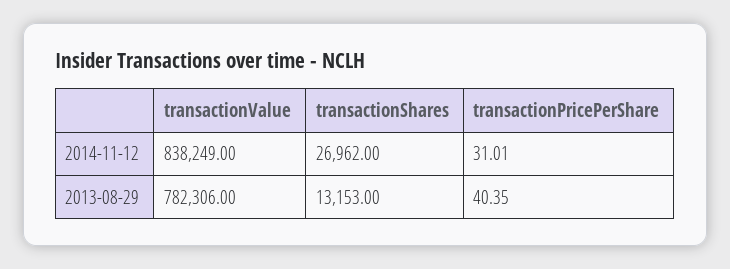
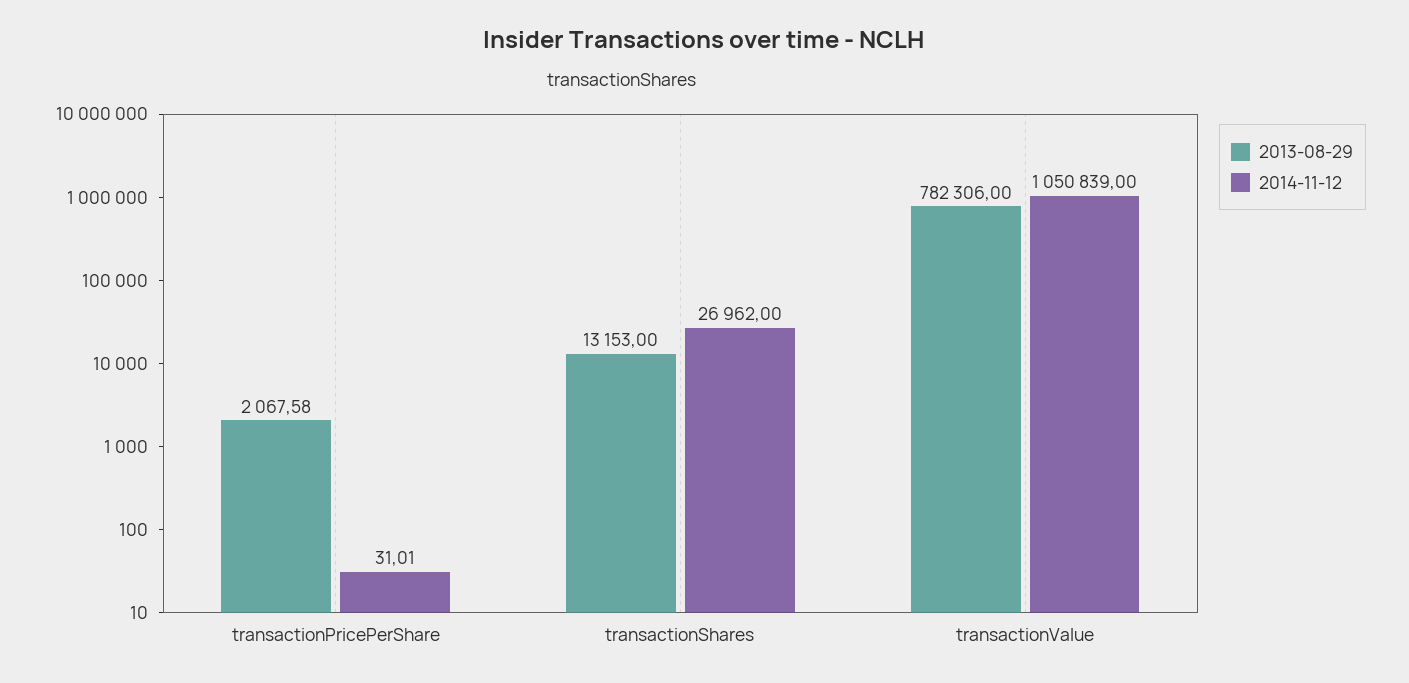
2014-11-12, transactionValue: 838249 -> 1050839
2013-08-29, transactionPricePerShare: 40.35 -> 2067.58

